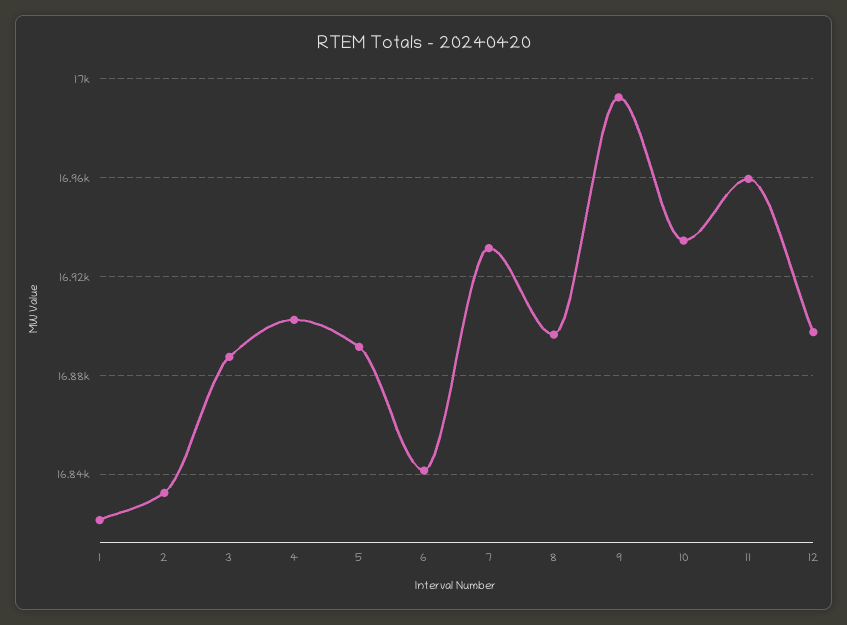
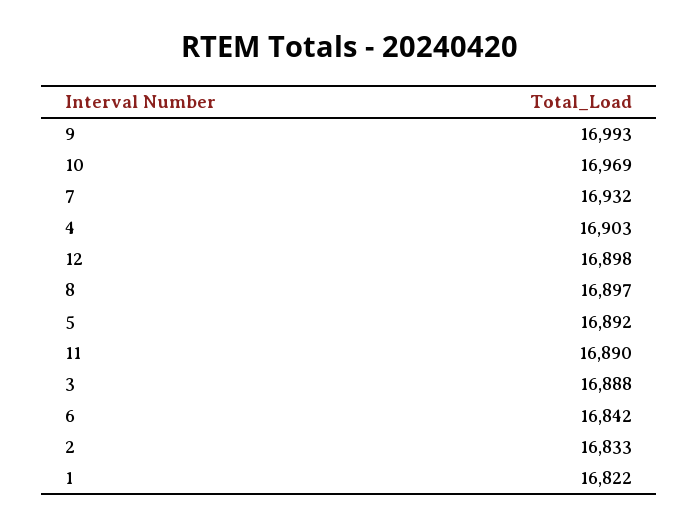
10: 16935 -> 16969
11: 16960 -> 16890

